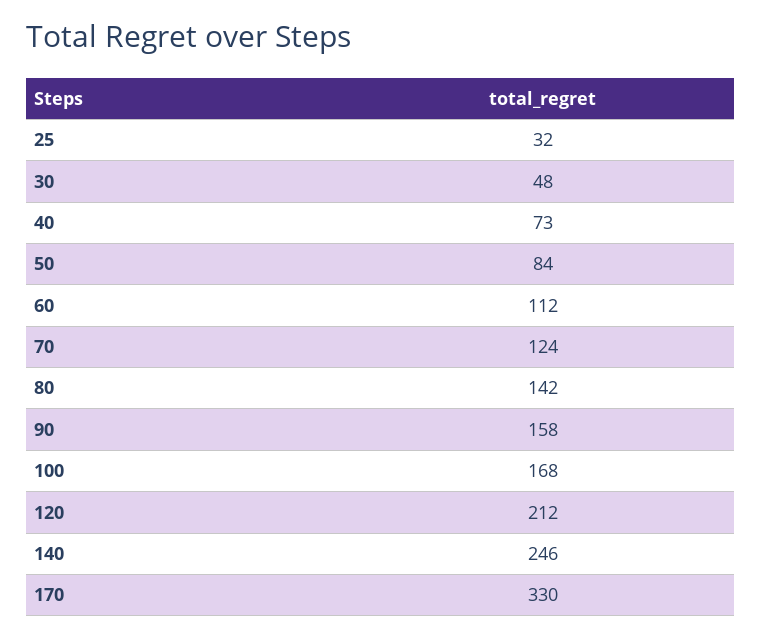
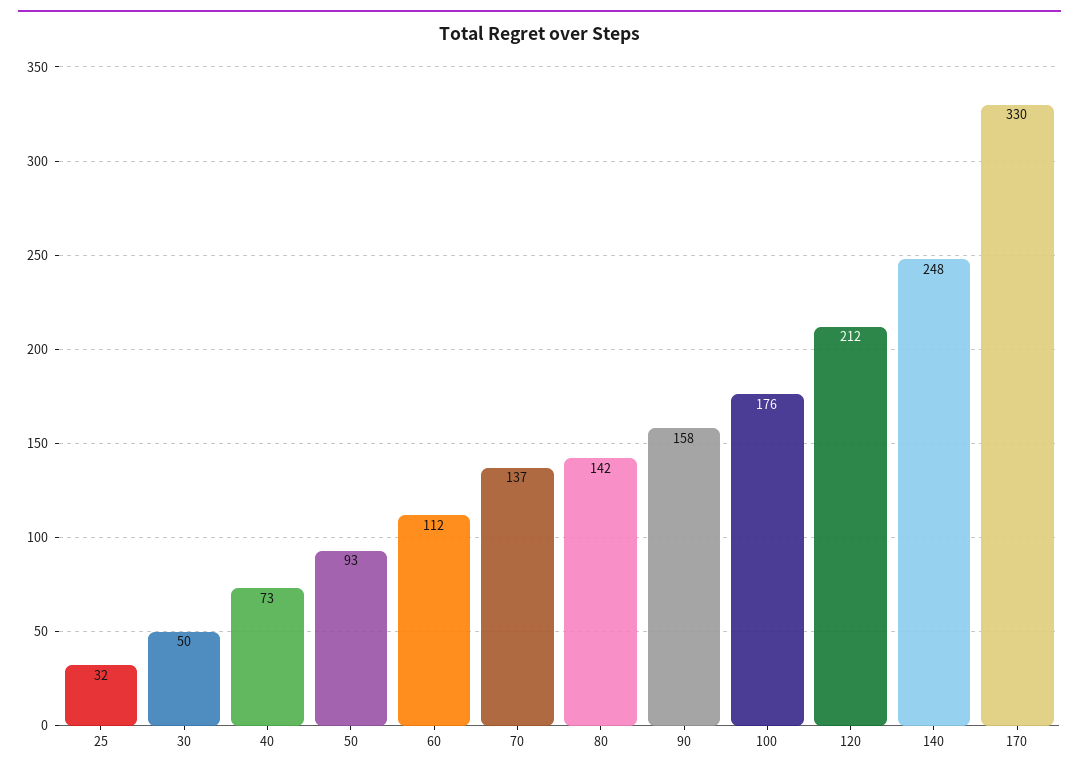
30: 48 -> 50
50: 84 -> 93
70: 124 -> 137
100: 168 -> 176
140: 246 -> 248

